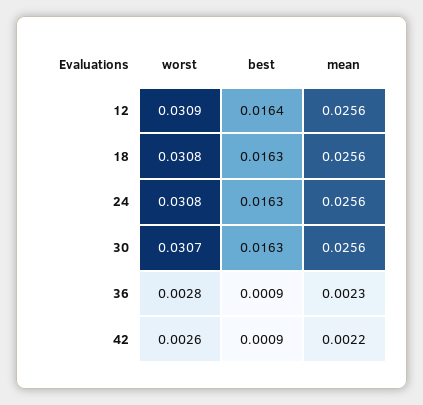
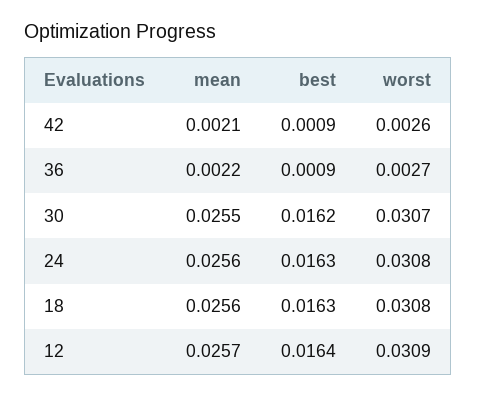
mean, 12: 0.0256 -> 0.0257
best, 30: 0.0163 -> 0.0162
mean, 30: 0.0256 -> 0.0255
worst, 36: 0.0028 -> 0.0027
mean, 36: 0.0023 -> 0.0022
mean, 42: 0.0022 -> 0.0021

